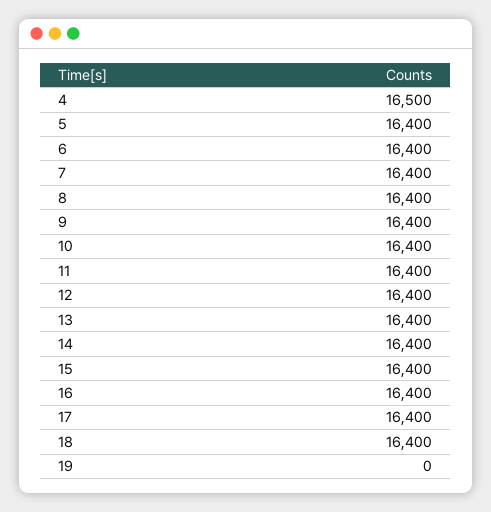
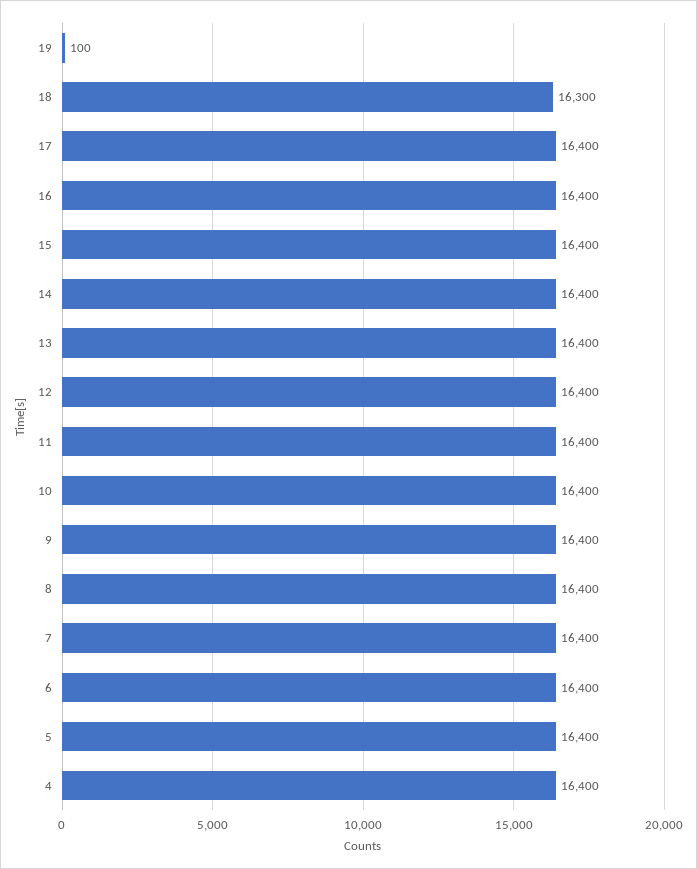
4: 16500 -> 16400
18: 16400 -> 16300
19: 0 -> 100

